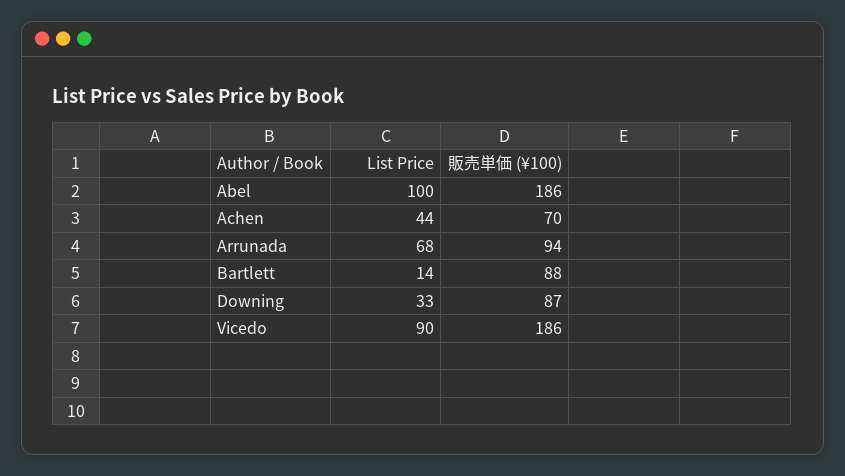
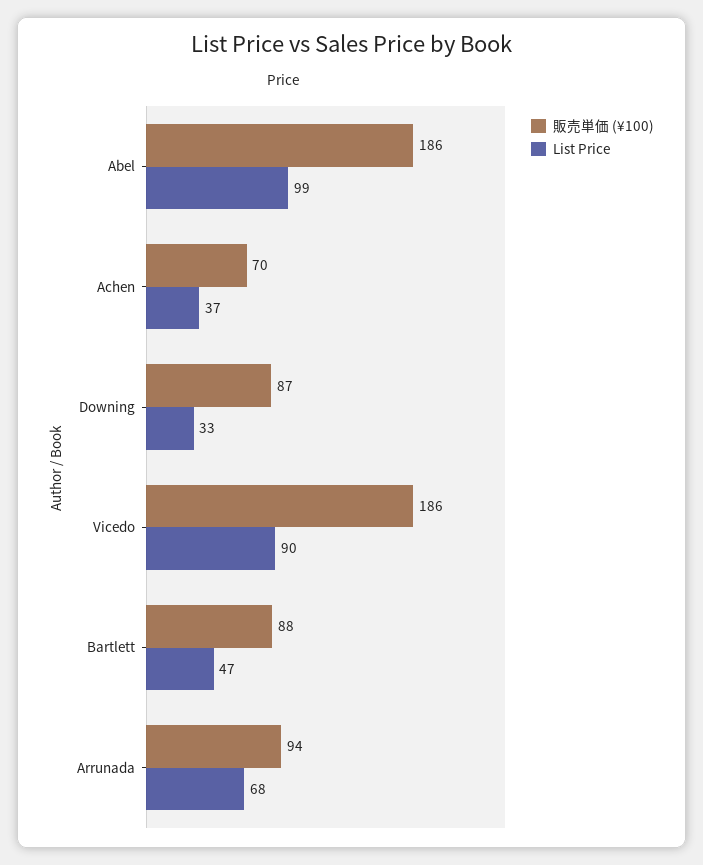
List Price, Abel: 100 -> 99
List Price, Achen: 44 -> 37
List Price, Bartlett: 14 -> 47

